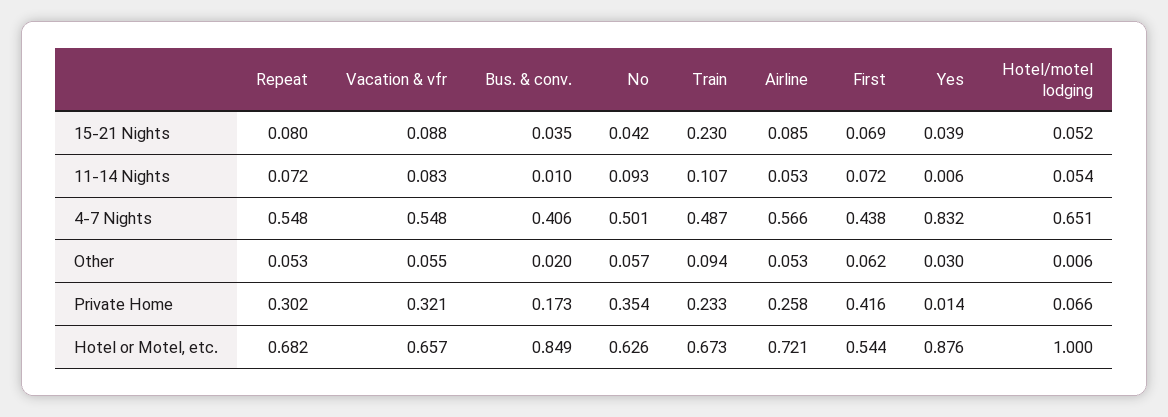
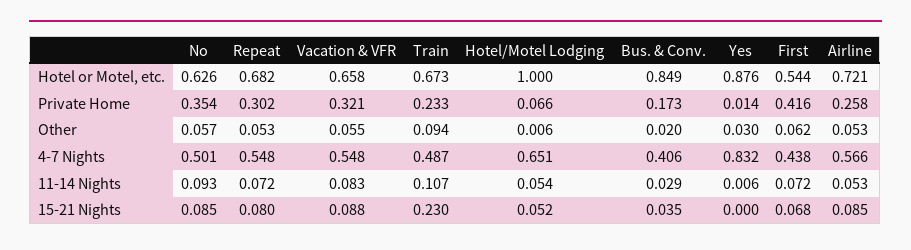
No, 15-21 Nights: 0.042 -> 0.085
First, 15-21 Nights: 0.069 -> 0.068
Yes, 15-21 Nights: 0.039 -> 0
Bus. & conv., 11-14 Nights: 0.01 -> 0.029
Vacation & vfr, Hotel or Motel, etc.: 0.657 -> 0.658

